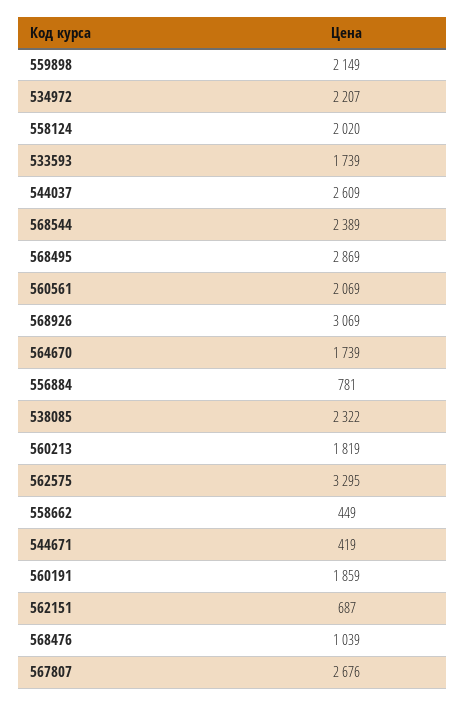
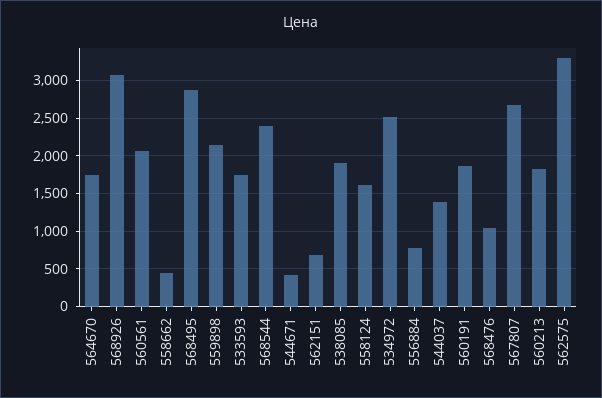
534972: 2207 -> 2500
558124: 2020 -> 1600
544037: 2609 -> 1400
538085: 2322 -> 1900

